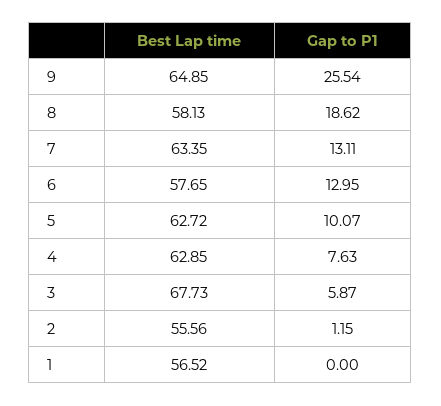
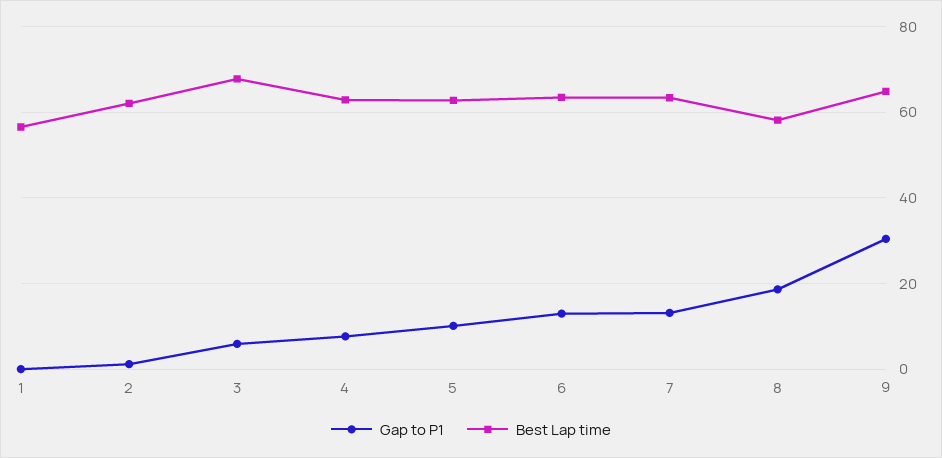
Gap to P1, 9: 25.54 -> 30
Best Lap time, 6: 57.65 -> 64
Best Lap time, 2: 55.56 -> 62

